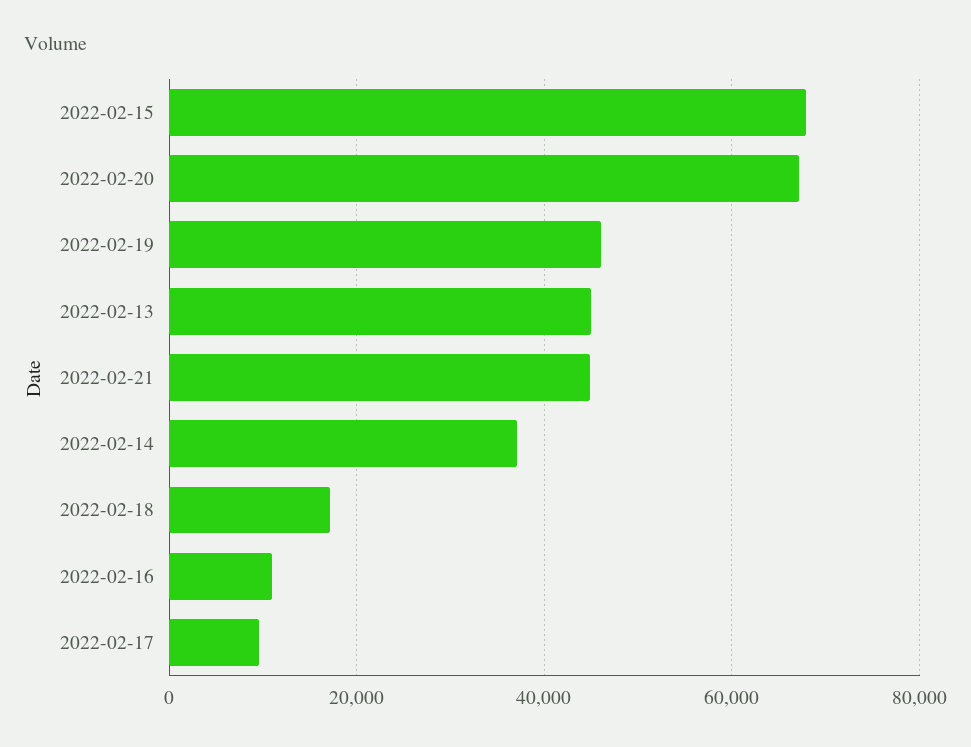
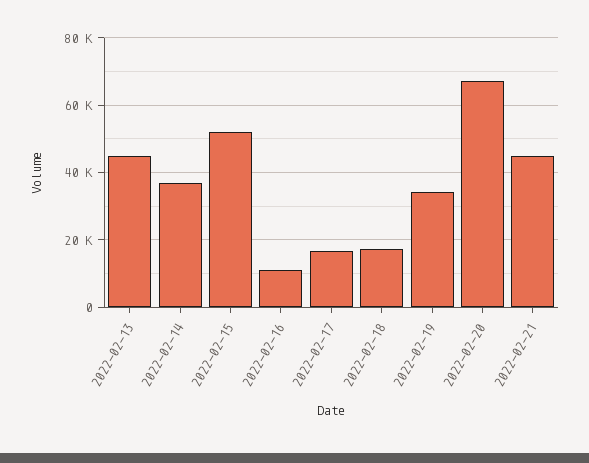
2022-02-15: 68000 -> 52000
2022-02-19: 46000 -> 34000
2022-02-17: 10000 -> 16000

